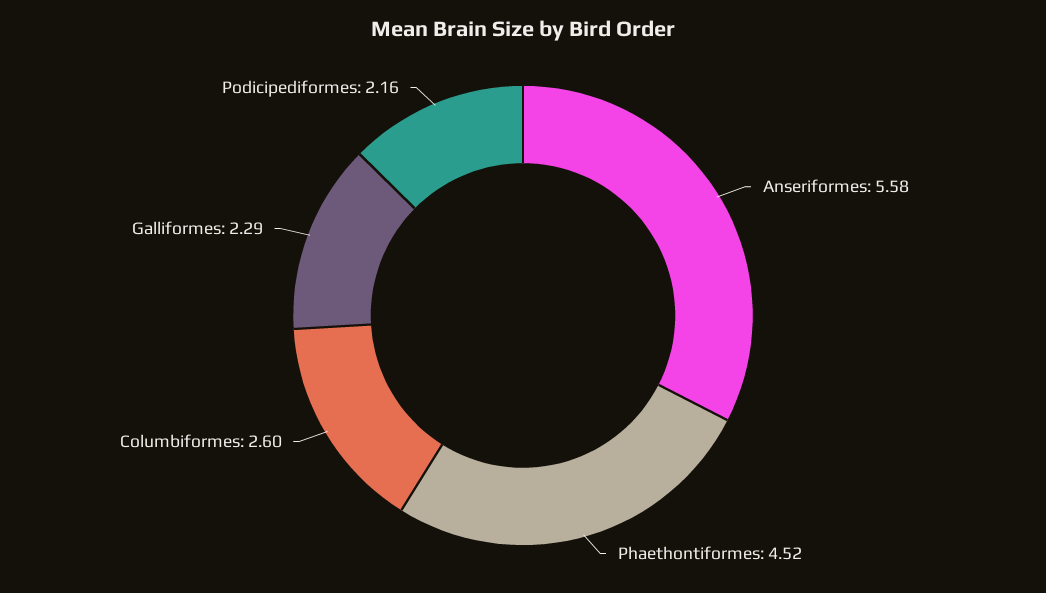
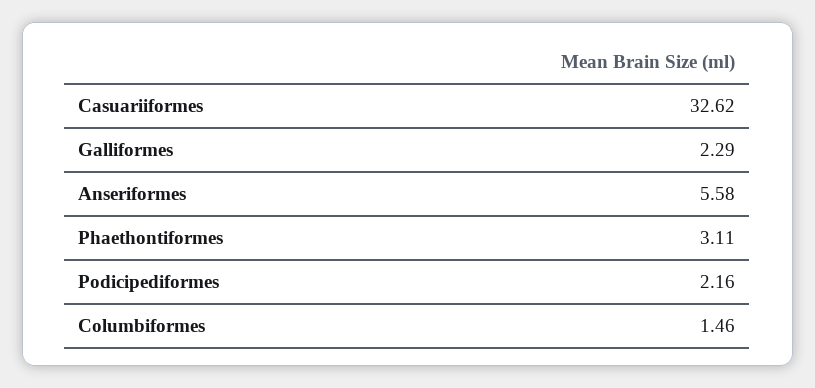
Phaethontiformes: 4.52 -> 3.11
Columbiformes: 2.6 -> 1.46
Casuariiformes: none -> 32.62

